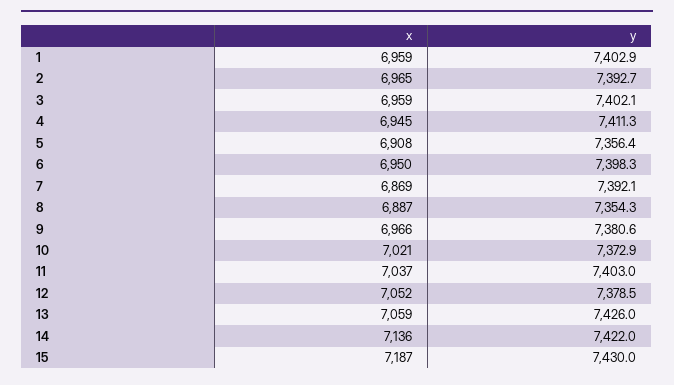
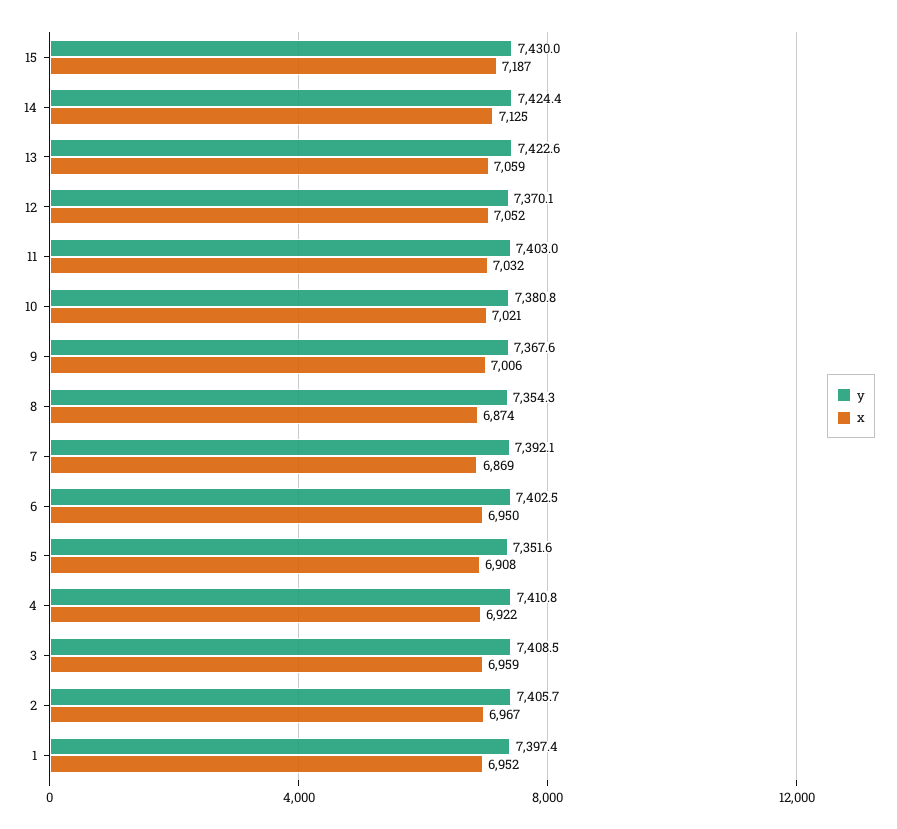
x, 1: 6959 -> 6952
y, 1: 7402.9 -> 7397.4
x, 2: 6965 -> 6967
y, 2: 7392.7 -> 7405.7
y, 3: 7402.1 -> 7408.5
x, 4: 6945 -> 6922
y, 4: 7411.3 -> 7410.8
y, 5: 7356.4 -> 7351.6
y, 6: 7398.3 -> 7402.5
x, 8: 6887 -> 6874
x, 9: 6966 -> 7006
y, 9: 7380.6 -> 7367.6
y, 10: 7372.9 -> 7380.8
x, 11: 7037 -> 7032
y, 12: 7378.5 -> 7370.1
y, 13: 7426 -> 7422.6
x, 14: 7136 -> 7125
y, 14: 7422 -> 7424.4

